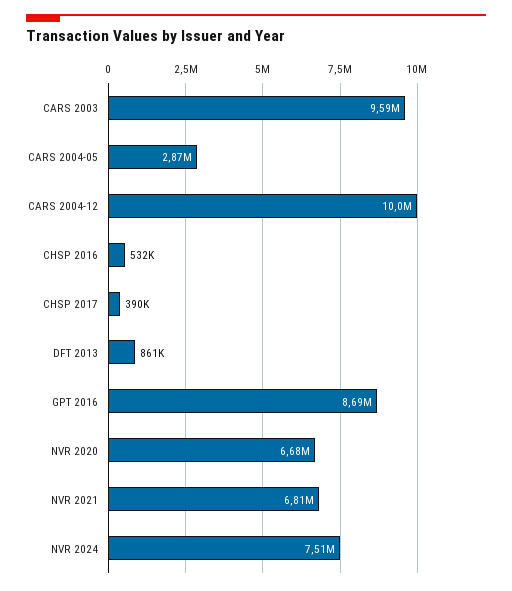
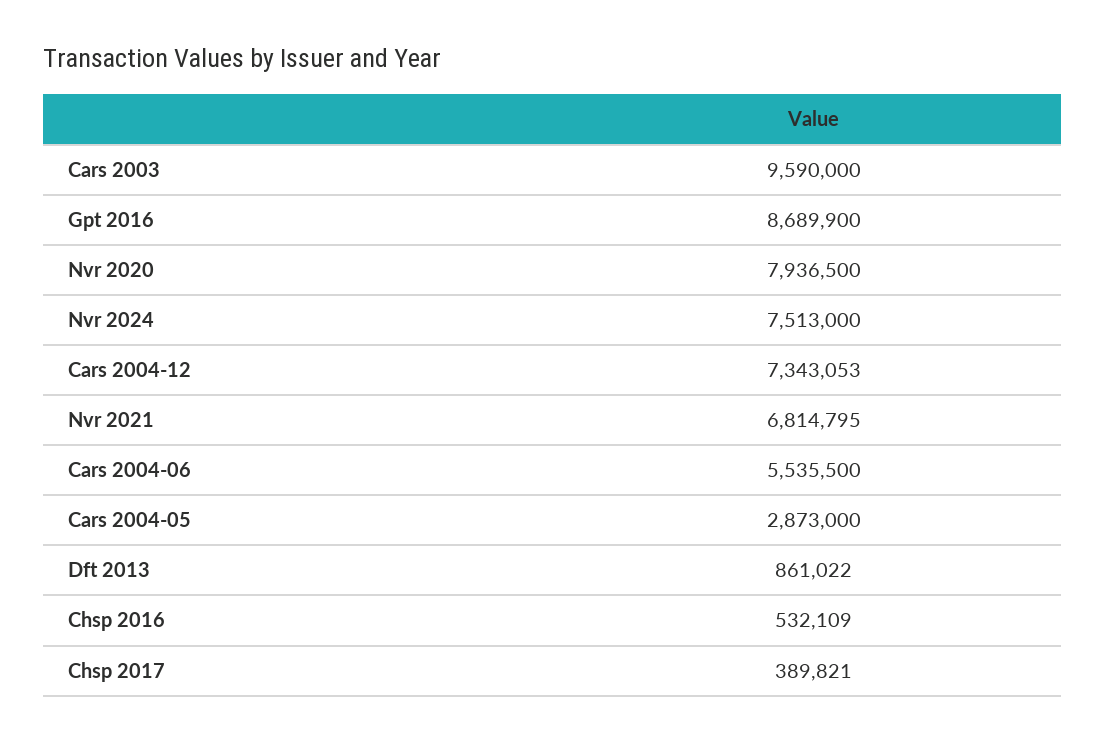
CARS 2004-12: 10000000 -> 7343053
NVR 2020: 6680000 -> 7936500
Cars 2004-06: none -> 5535500

